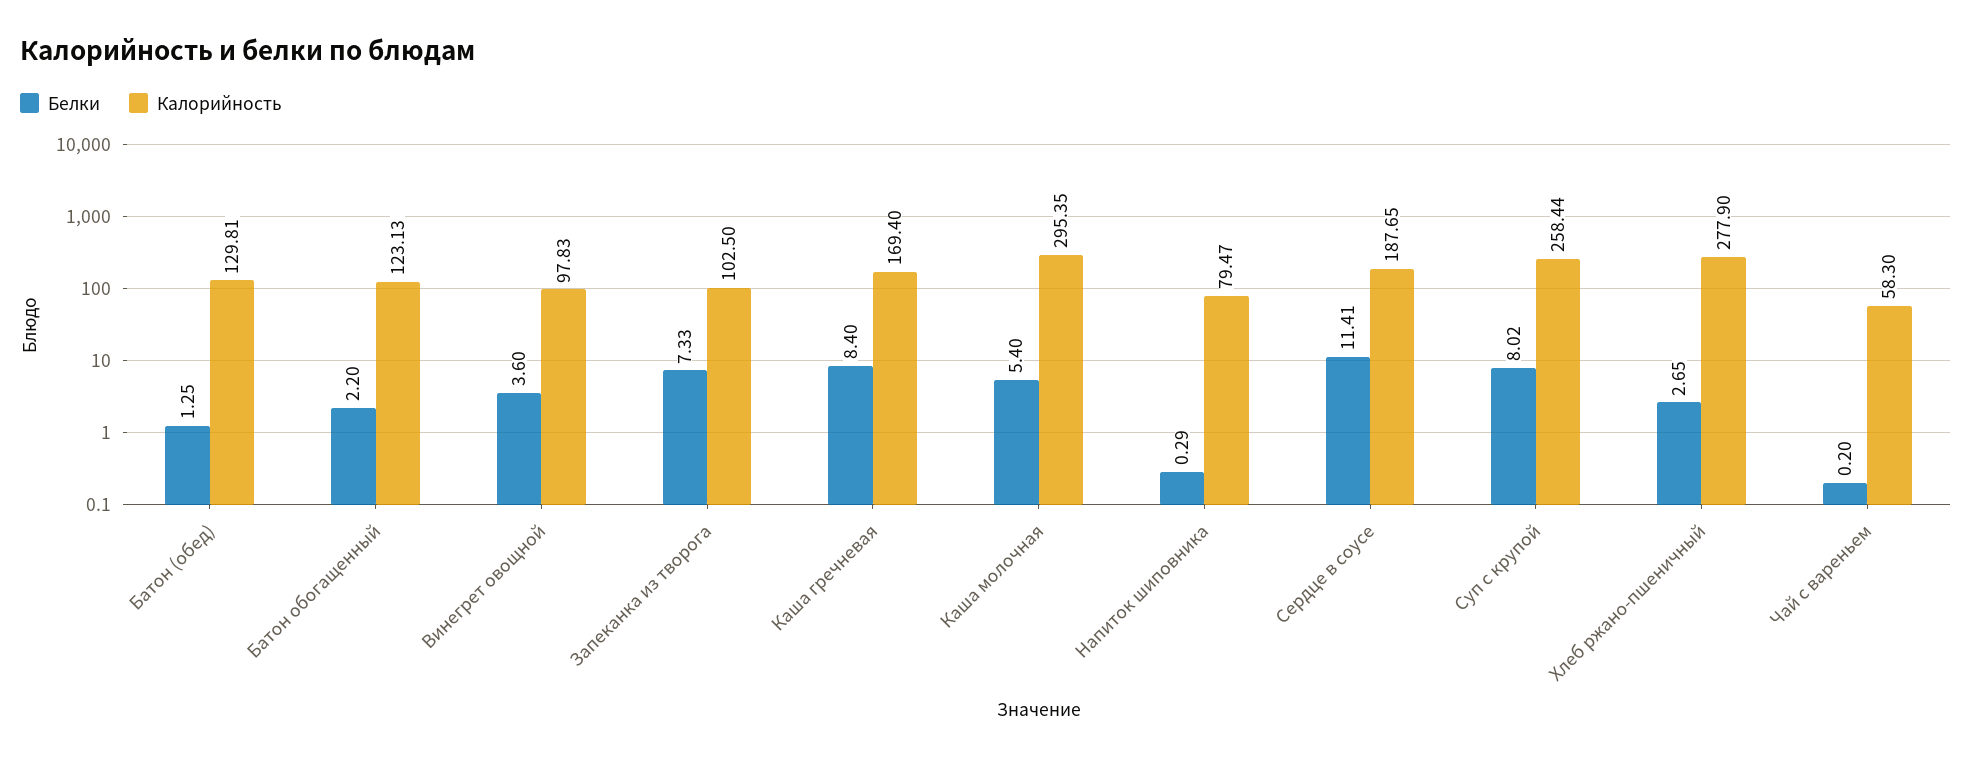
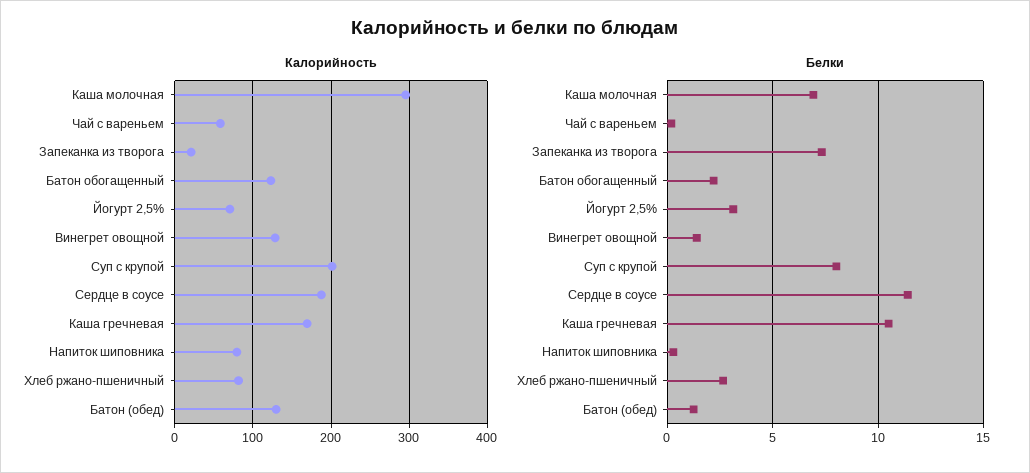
Белки, Винегрет овощной: 3.6 -> 1.5
Калорийность, Винегрет овощной: 97.83 -> 130
Калорийность, Запеканка из творога: 102.5 -> 20
Белки, Каша гречневая: 8.4 -> 10.5
Белки, Каша молочная: 5.4 -> 7
Калорийность, Суп с крупой: 258.44 -> 200
Калорийность, Хлеб ржано-пшеничный: 277.9 -> 80
Калорийность, Йогурт 2,5%: none -> 70
Белки, Йогурт 2,5%: none -> 3

